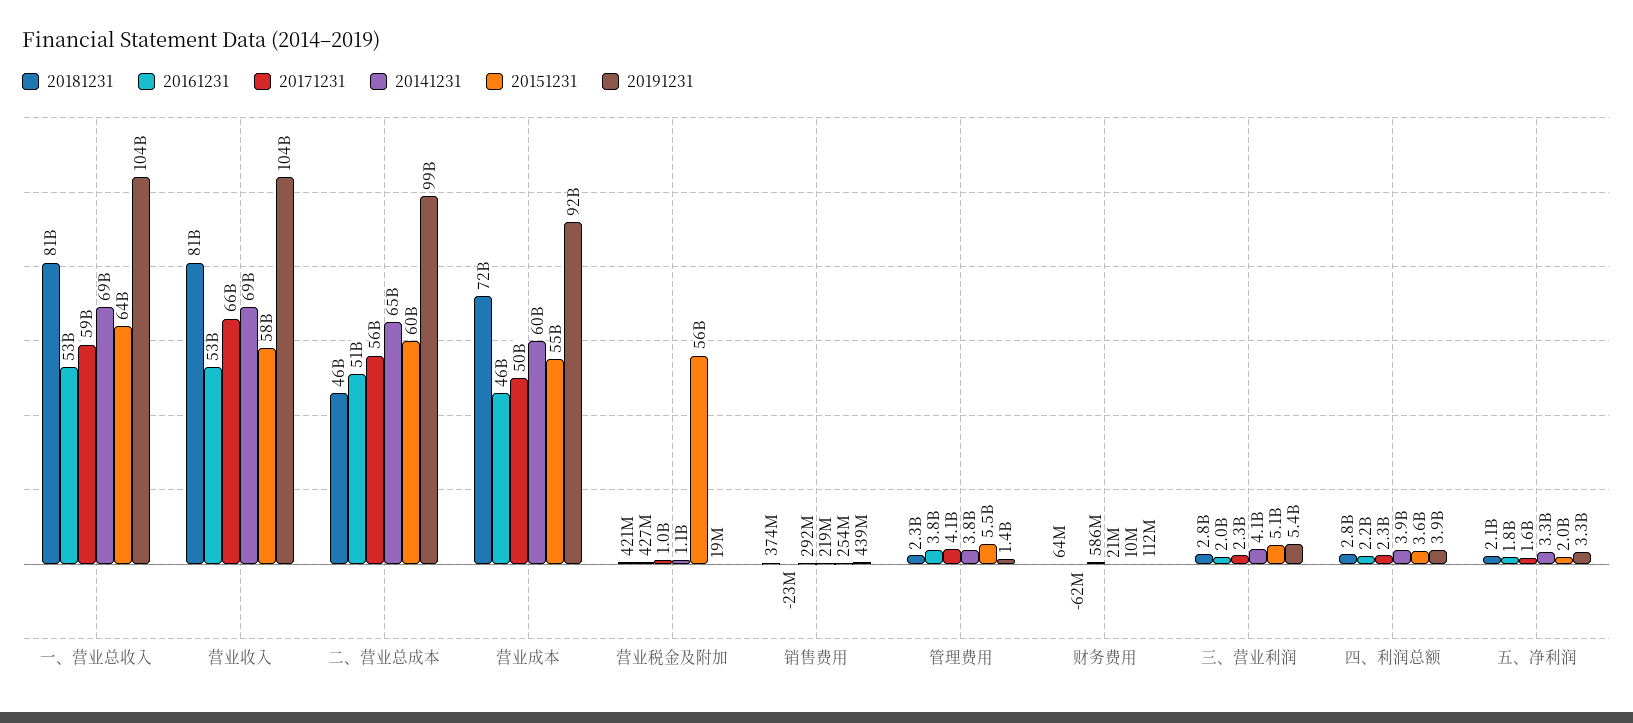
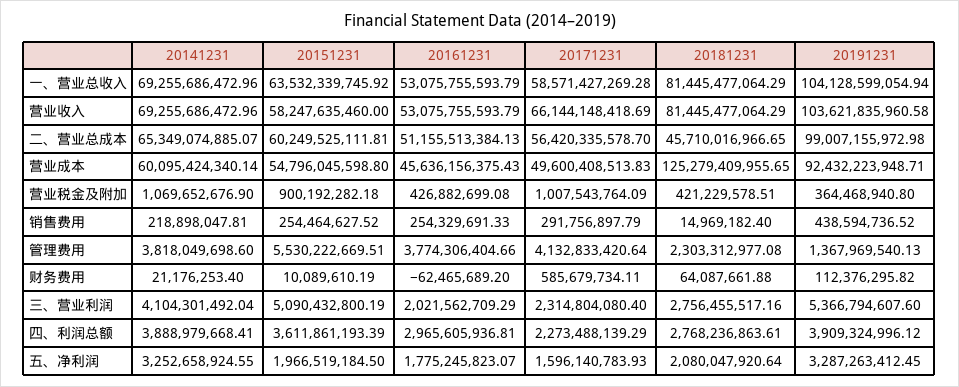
20181231, 营业成本: 72000000000 -> 125279409955.65
20151231, 营业税金及附加: 56000000000 -> 900192282.18
20191231, 营业税金及附加: 19000000 -> 364468940.8
20181231, 销售费用: 374000000 -> 14969182.4
20161231, 销售费用: -23000000 -> 254329691.33
20161231, 四、利润总额: 2200000000 -> 2965605936.81

